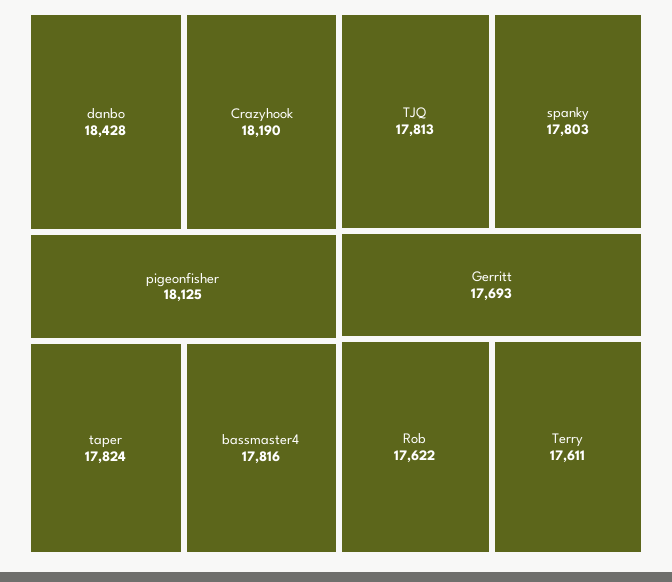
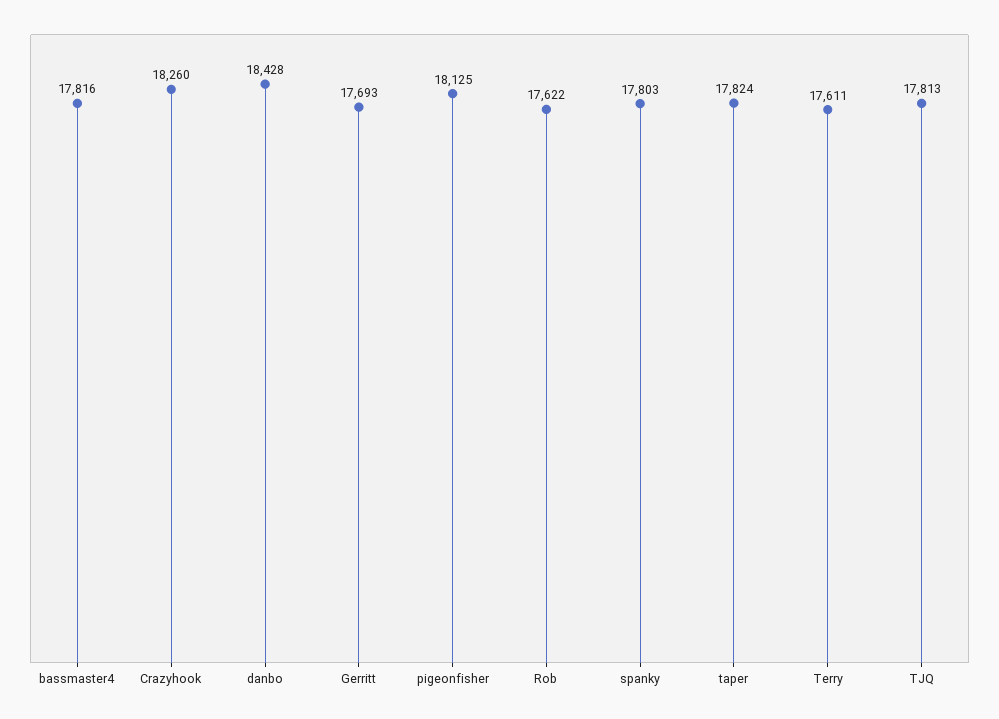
Crazyhook: 18190 -> 18260

